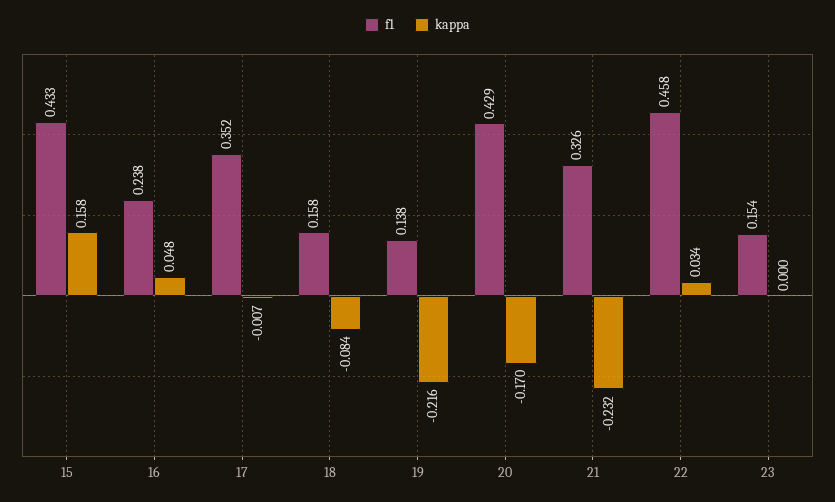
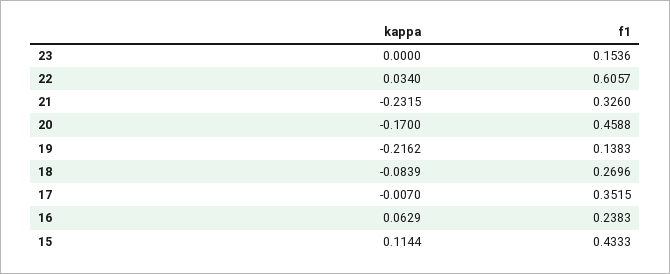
kappa, 15: 0.158 -> 0.1144
kappa, 16: 0.048 -> 0.0629
f1, 18: 0.158 -> 0.2696
f1, 20: 0.429 -> 0.4588
f1, 22: 0.458 -> 0.6057

